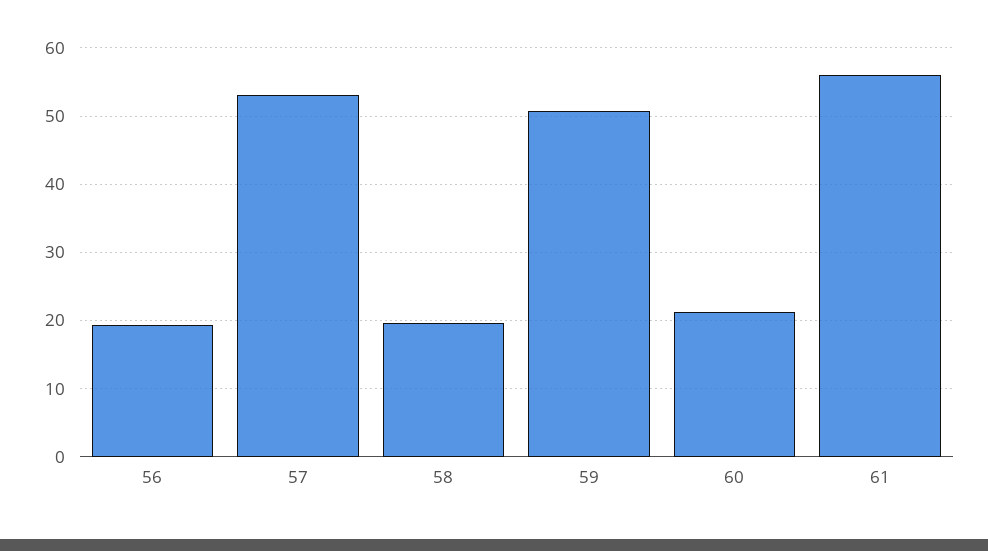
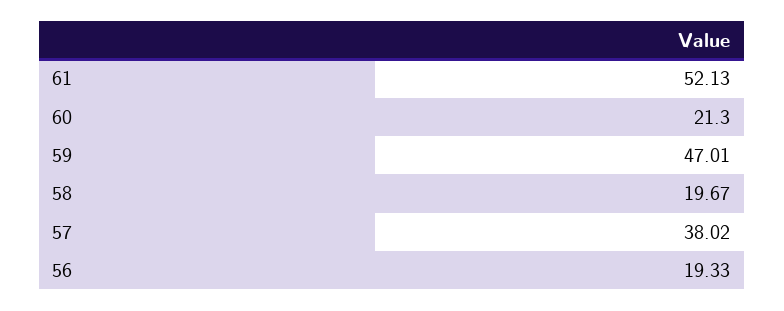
57: 53 -> 38.02
59: 51 -> 47.01
61: 56 -> 52.13

